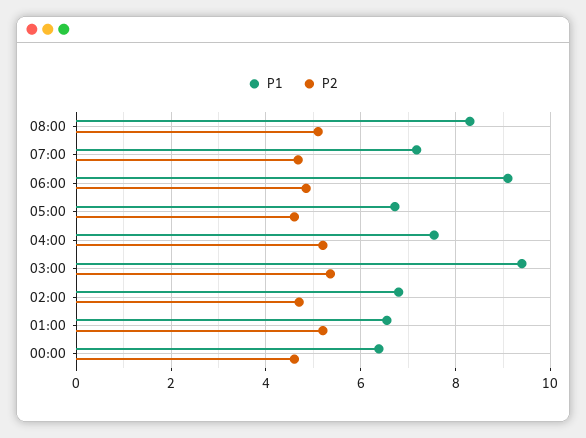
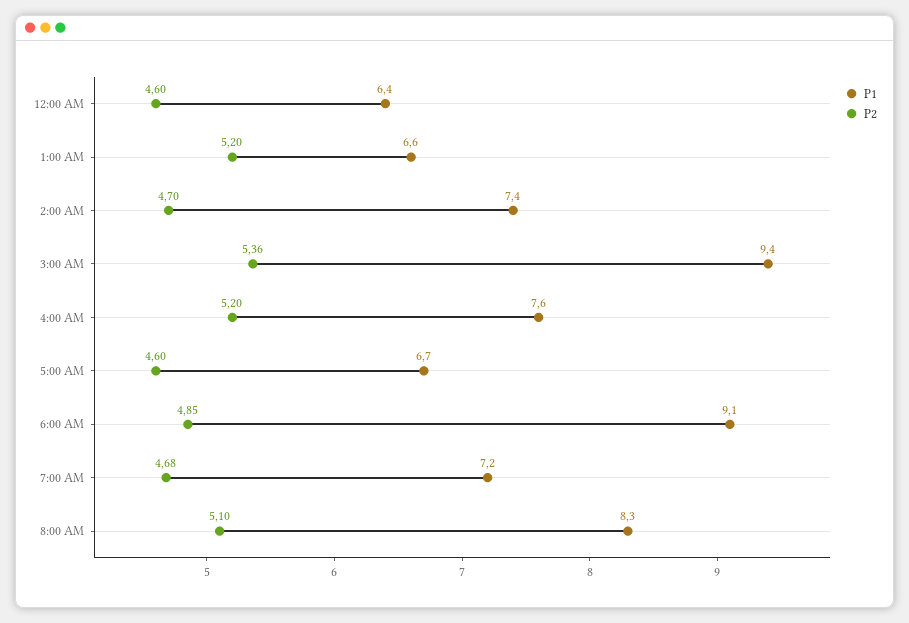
P1, 02:00: 6.8 -> 7.4

